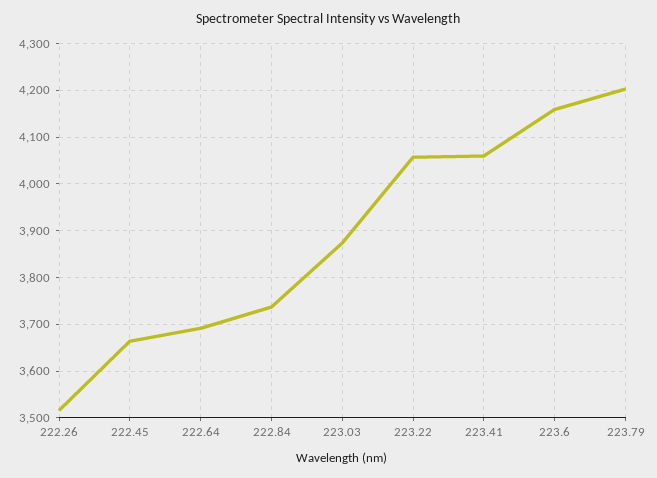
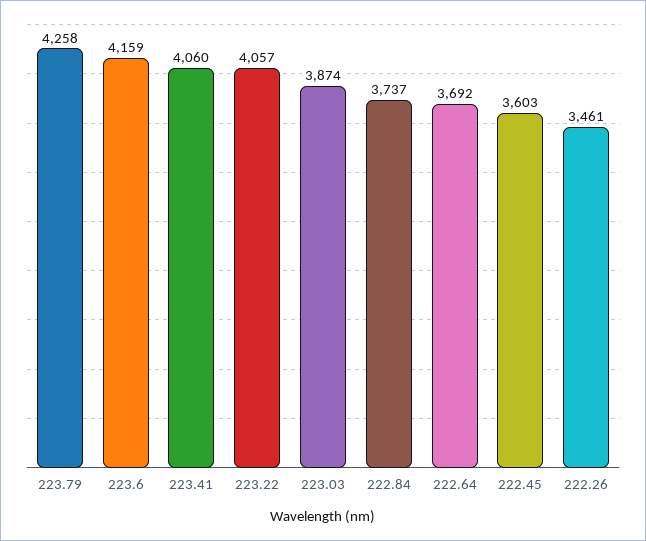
222.26: 3520 -> 3461
222.45: 3660 -> 3603
223.79: 4200 -> 4258

